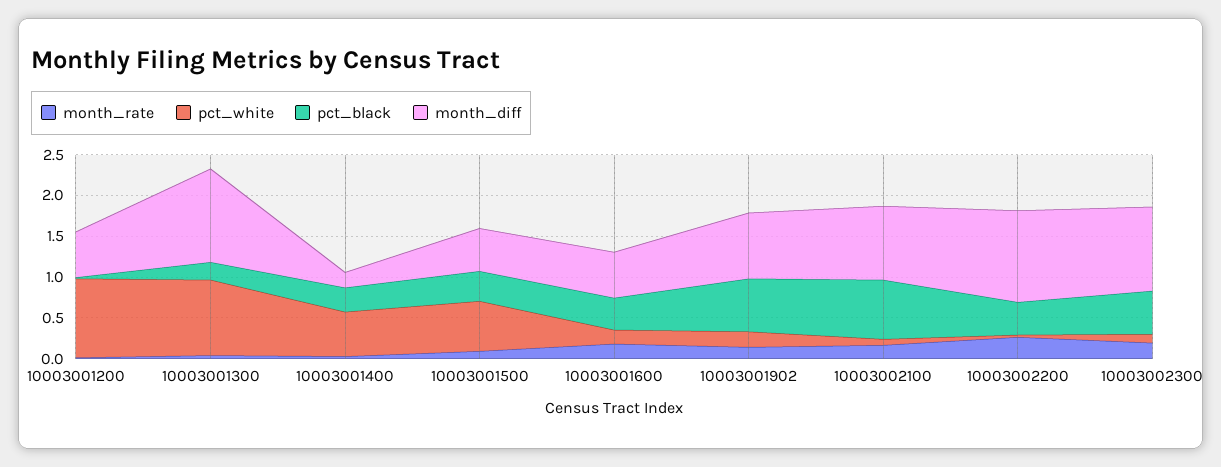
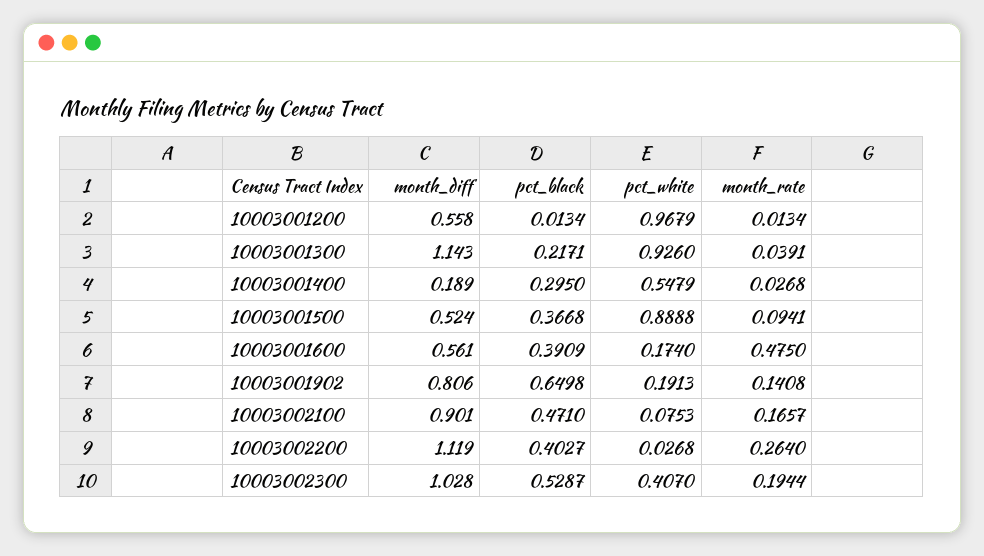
pct_white, 10003001500: 0.6 -> 0.8888
month_rate, 10003001600: 0.2 -> 0.475
pct_black, 10003002100: 0.7 -> 0.471
pct_white, 10003002300: 0.1 -> 0.407

